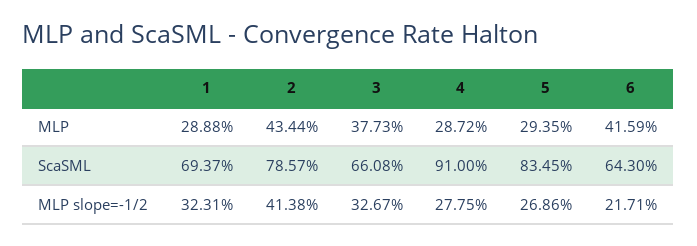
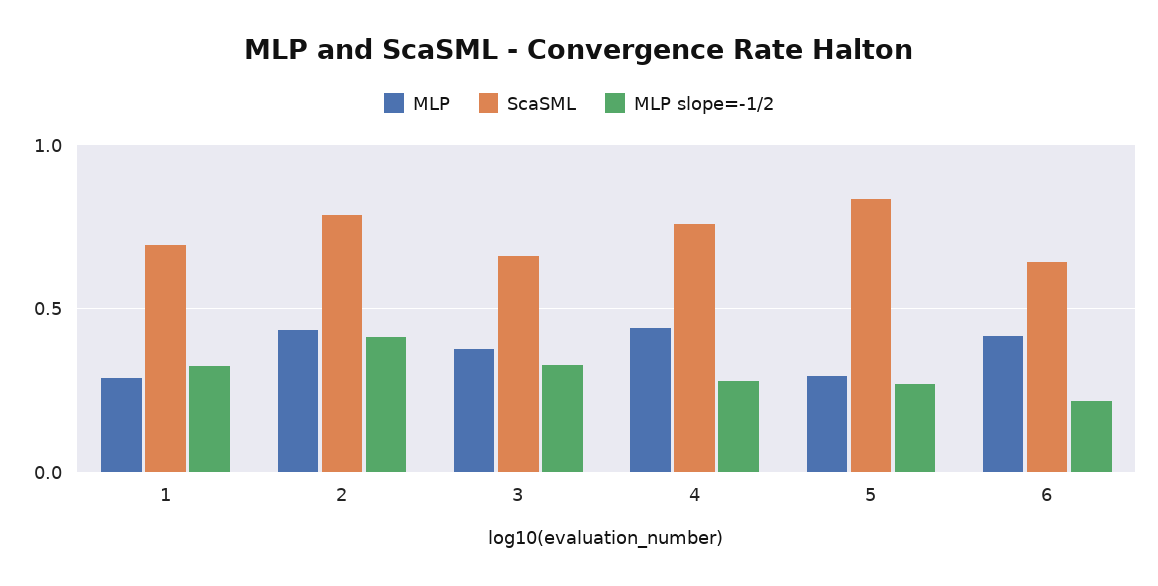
MLP, 4: 0.2872 -> 0.45
ScaSML, 4: 0.91 -> 0.75

